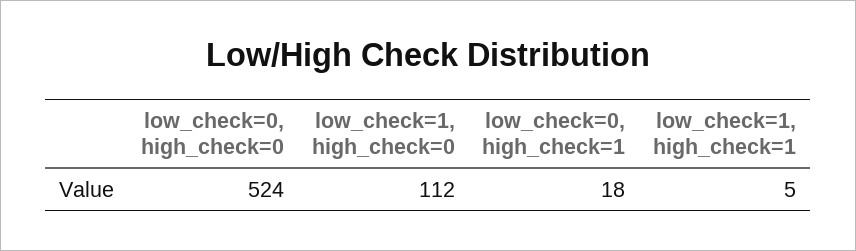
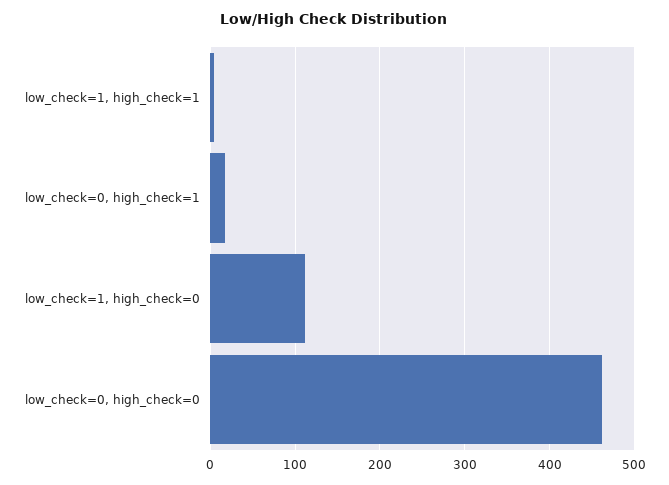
low_check=0, high_check=0: 524 -> 460

